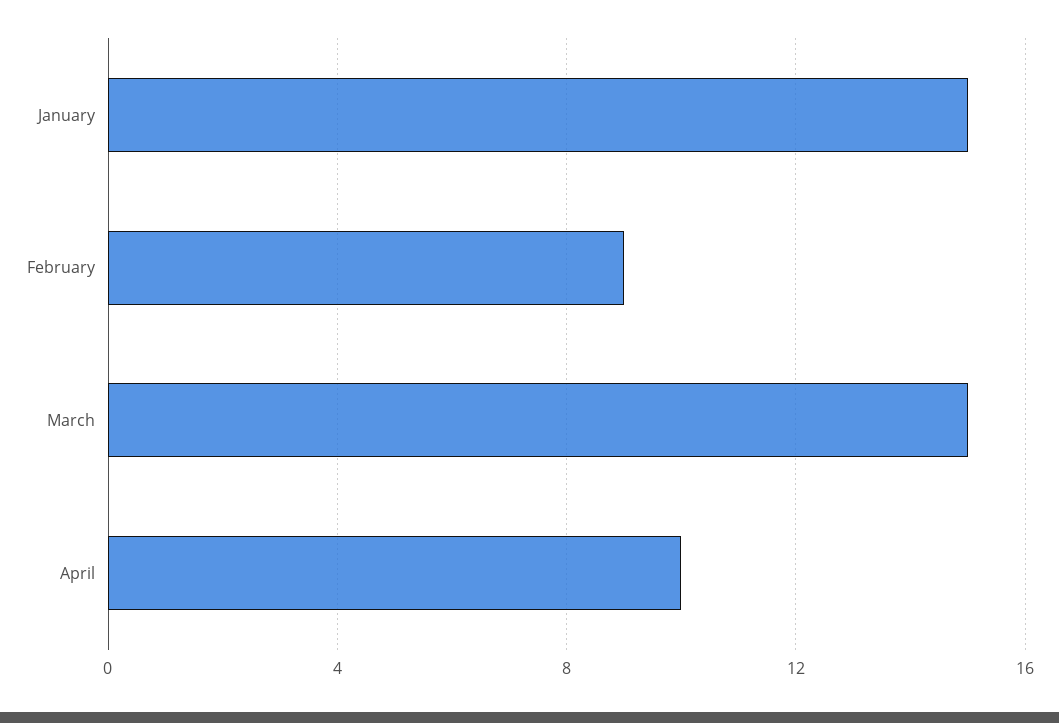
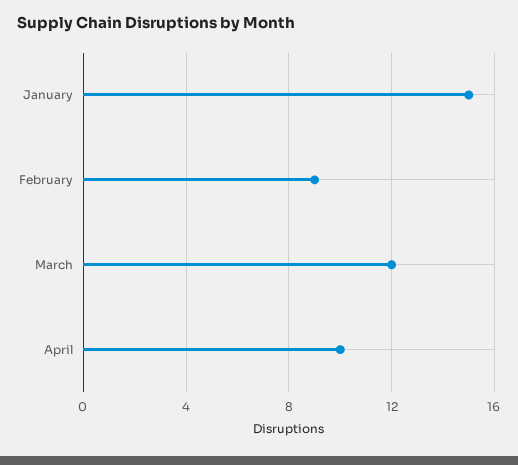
March: 15 -> 12

